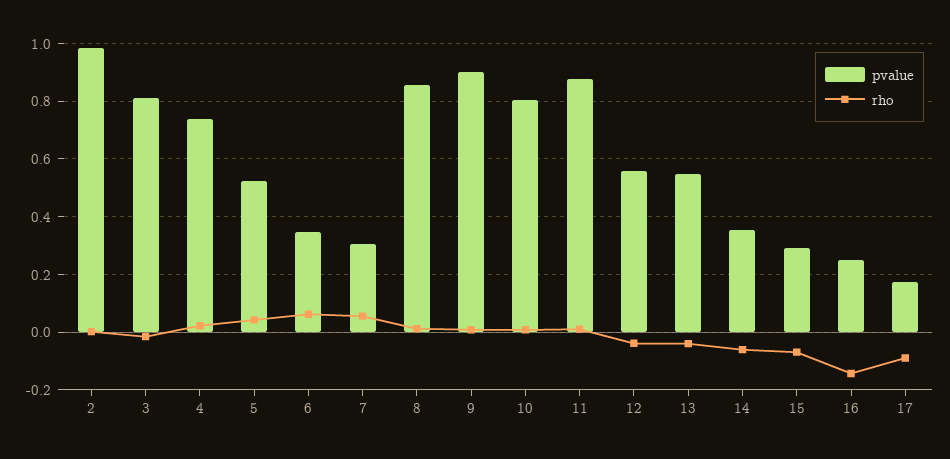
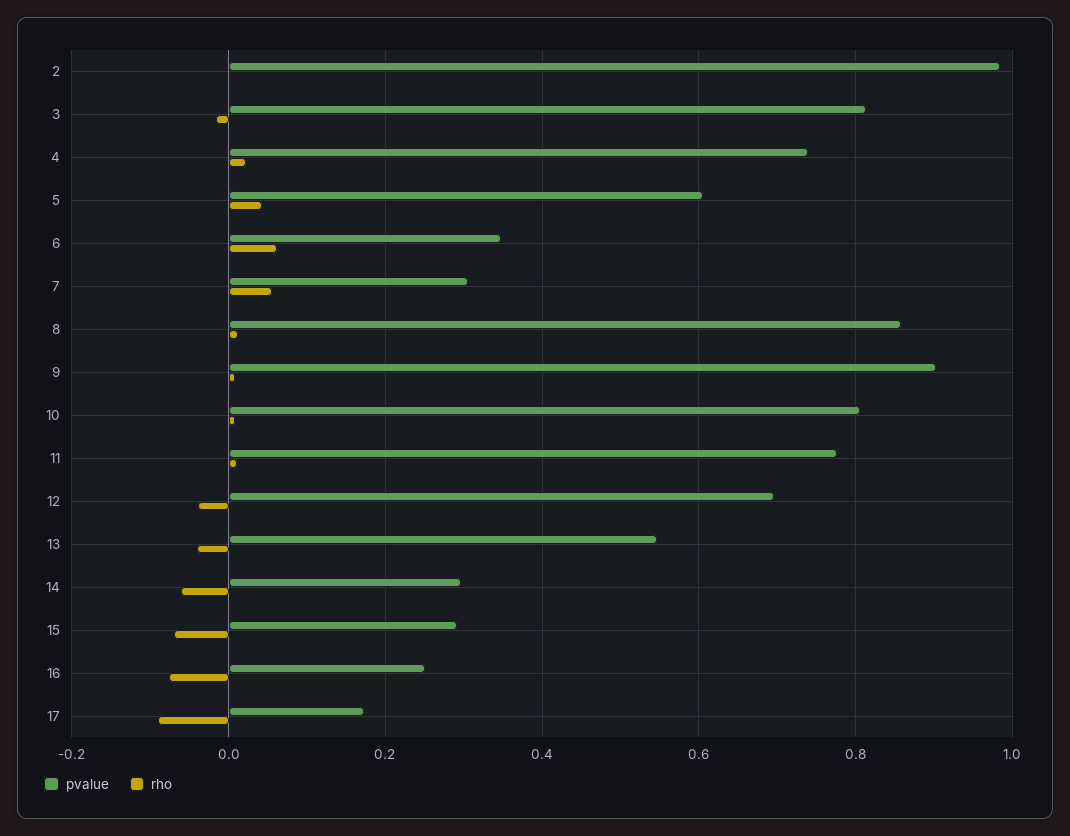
pvalue, 5: 0.525 -> 0.6
pvalue, 11: 0.875 -> 0.78
pvalue, 12: 0.55 -> 0.7
pvalue, 14: 0.35 -> 0.3
rho, 16: -0.15 -> -0.08

